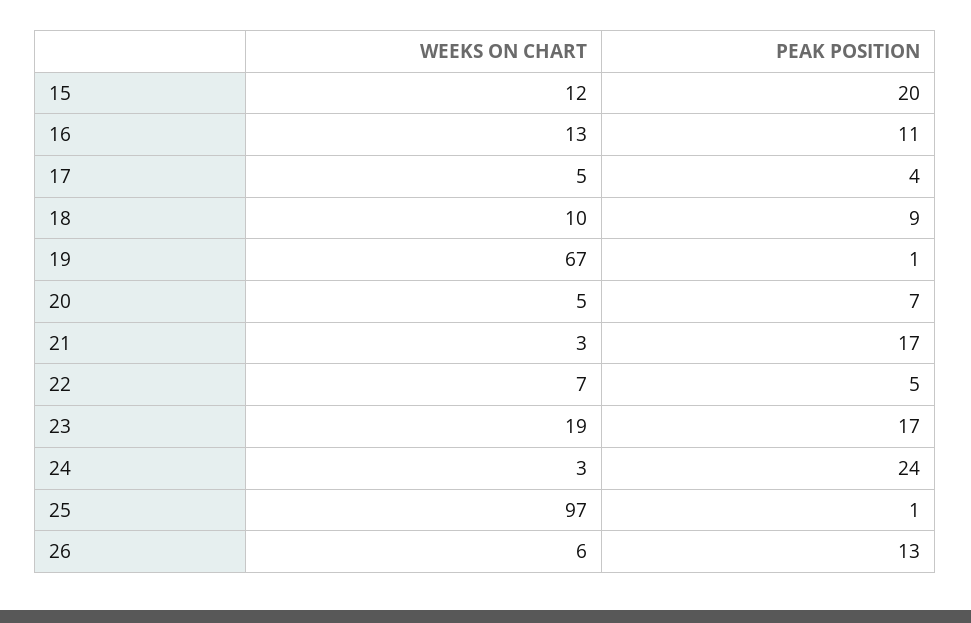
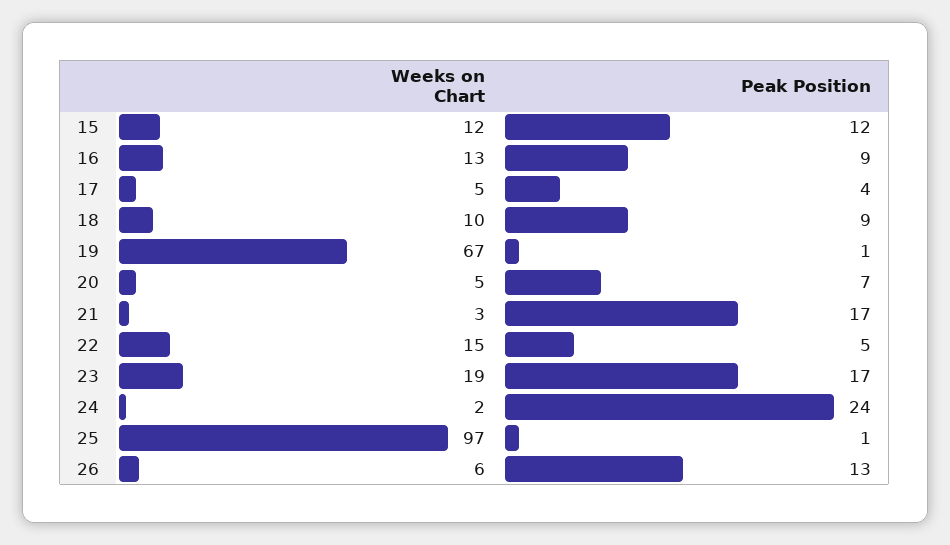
PEAK POSITION, 15: 20 -> 12
PEAK POSITION, 16: 11 -> 9
WEEKS ON CHART, 22: 7 -> 15
WEEKS ON CHART, 24: 3 -> 2

